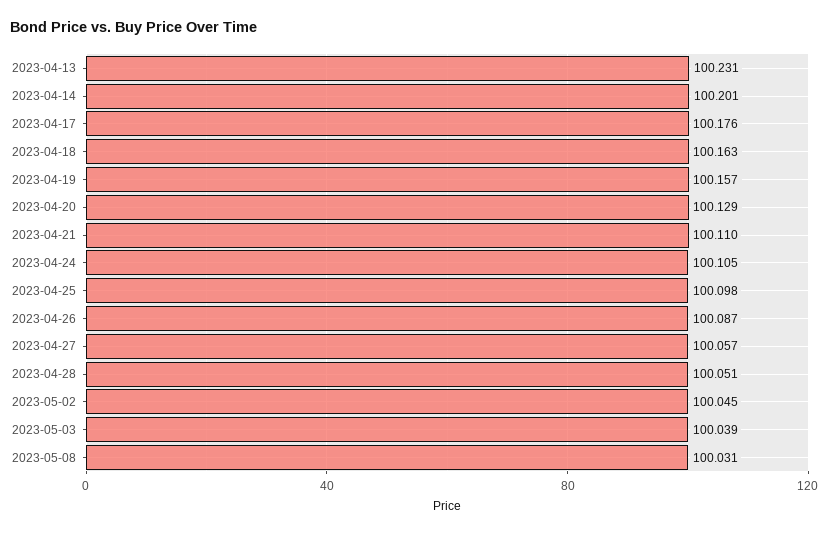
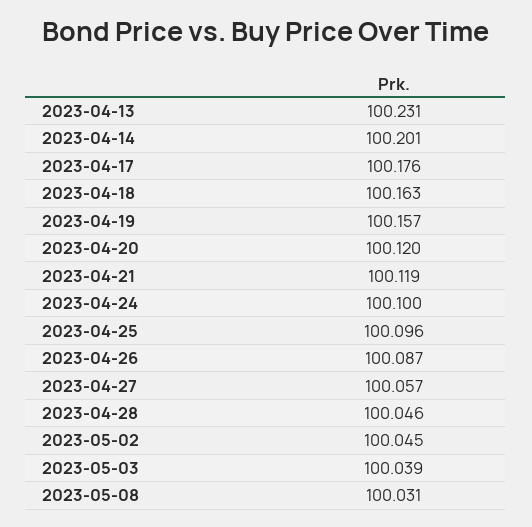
2023-04-20: 100.129 -> 100.12
2023-04-21: 100.11 -> 100.119
2023-04-24: 100.105 -> 100.1
2023-04-25: 100.098 -> 100.096
2023-04-28: 100.051 -> 100.046

